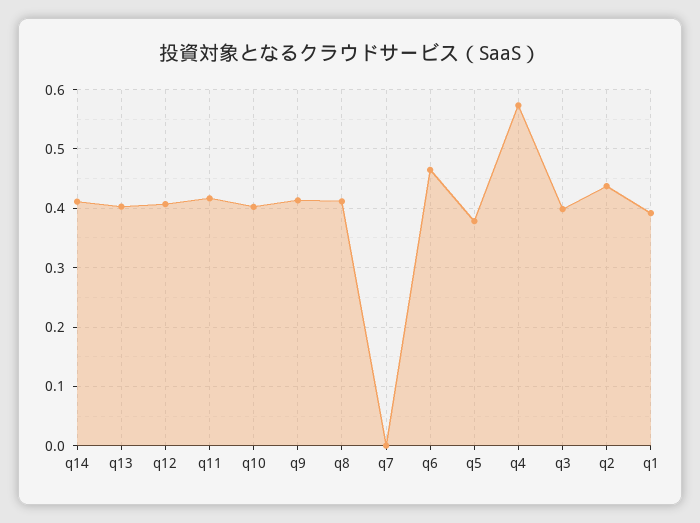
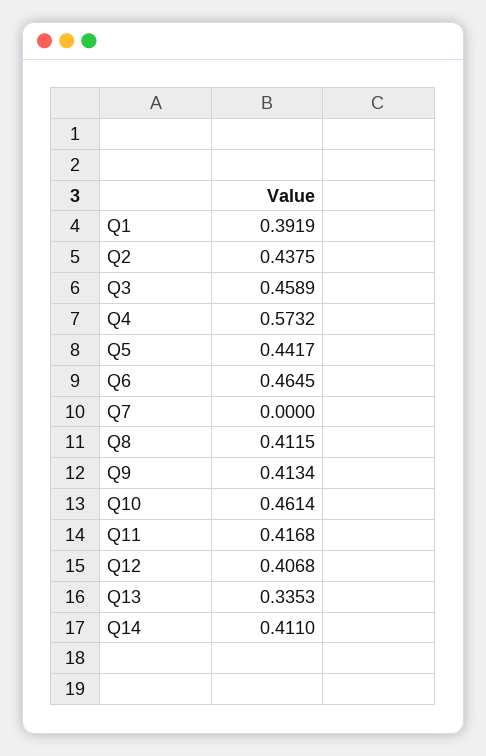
q13: 0.4 -> 0.3353
q10: 0.4 -> 0.4614
q5: 0.38 -> 0.4417
q3: 0.4 -> 0.4589

